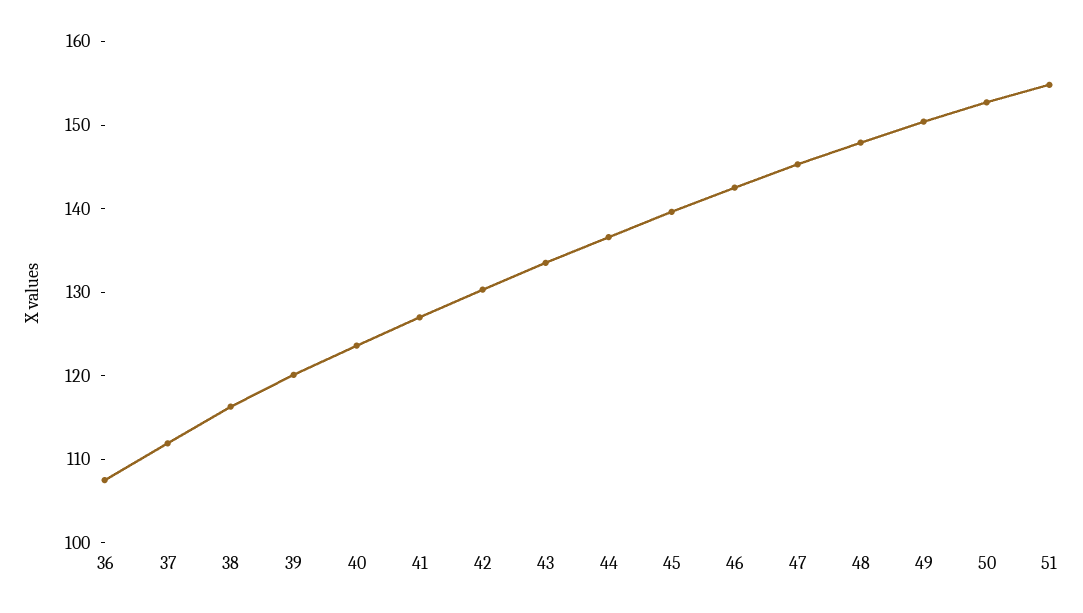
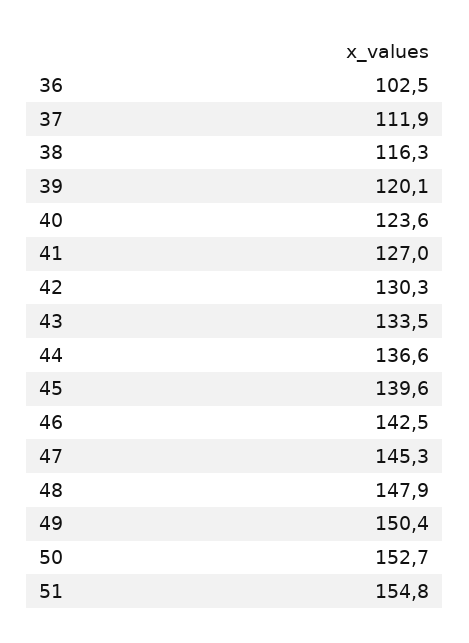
36: 108 -> 102.5

